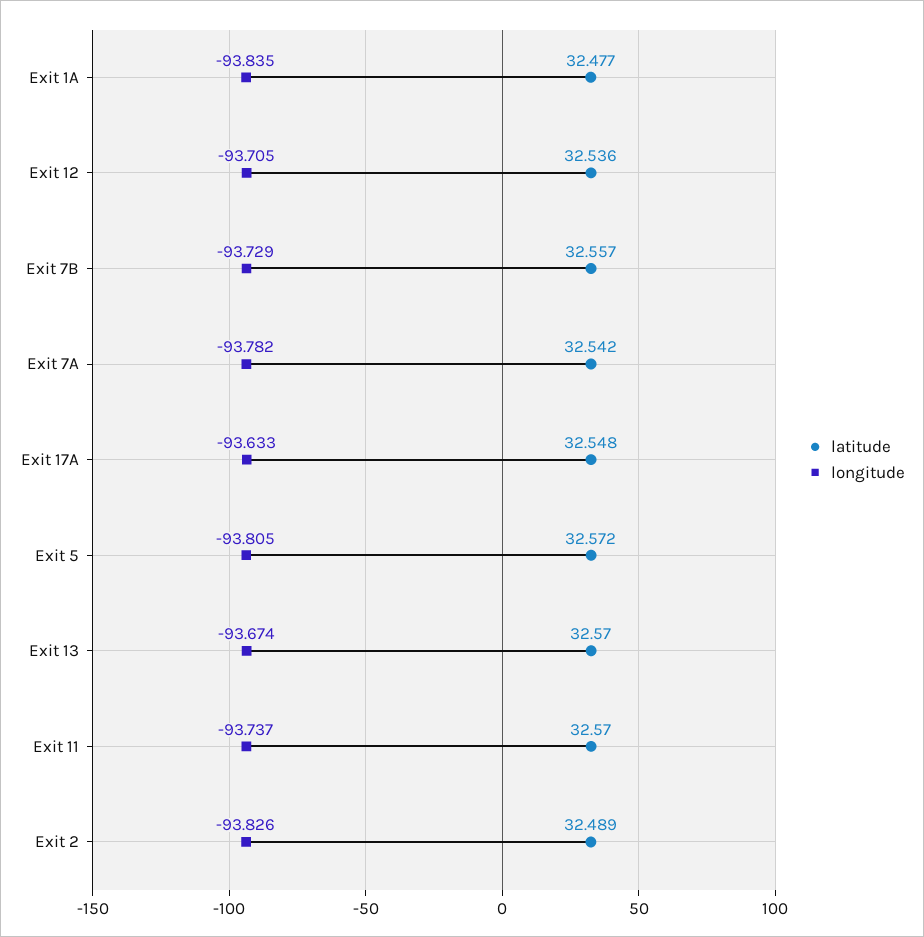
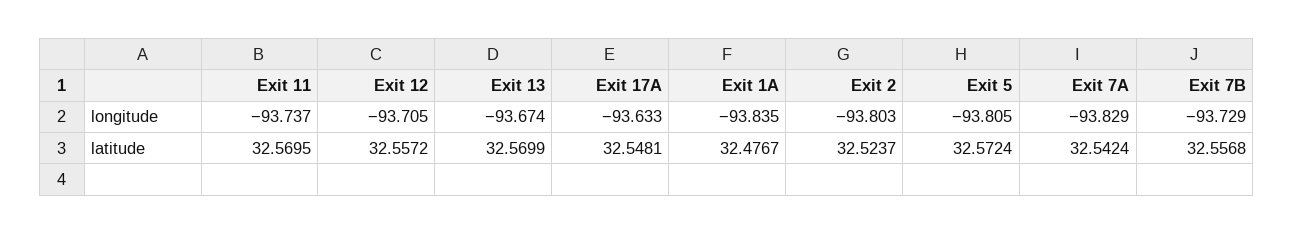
latitude, Exit 12: 32.536 -> 32.5572
longitude, Exit 7A: -93.782 -> -93.829
latitude, Exit 2: 32.489 -> 32.5237
longitude, Exit 2: -93.826 -> -93.803

